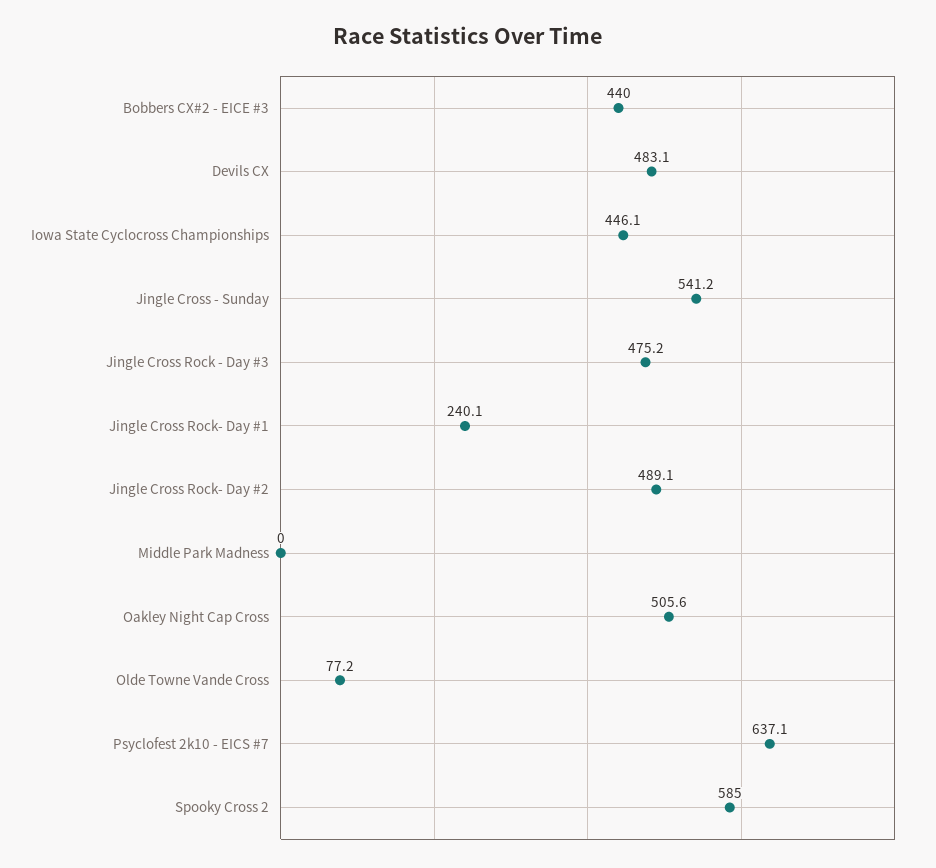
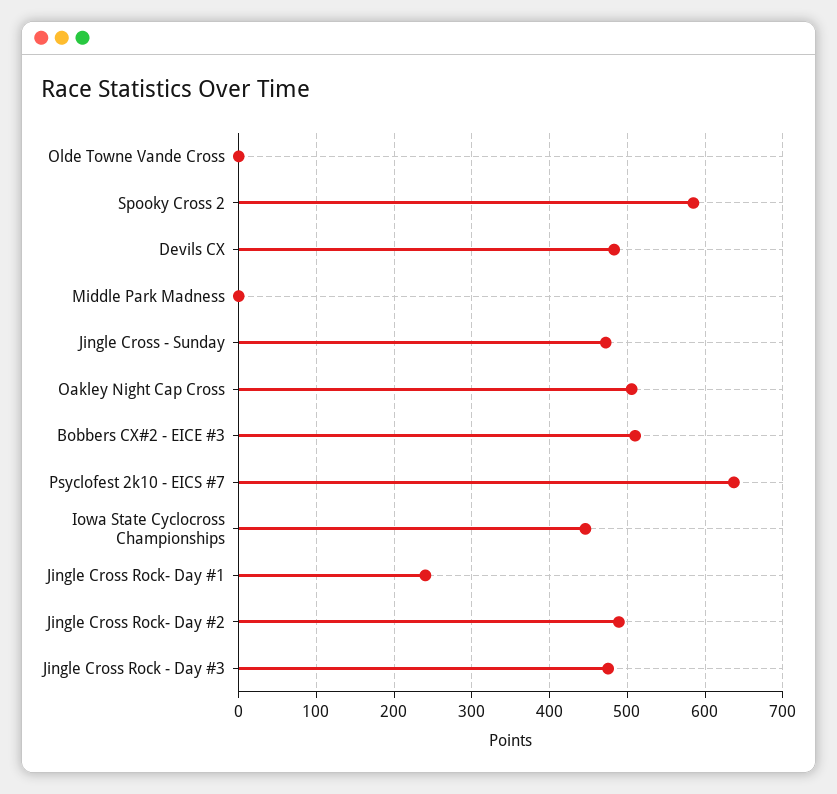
Bobbers CX#2 - EICE #3: 440 -> 510
Jingle Cross - Sunday: 541.2 -> 470
Olde Towne Vande Cross: 77.2 -> 0

